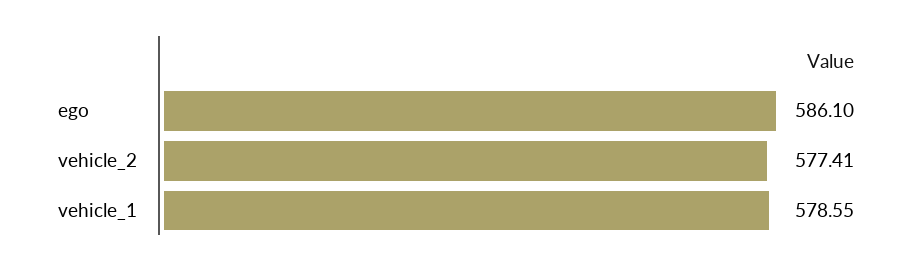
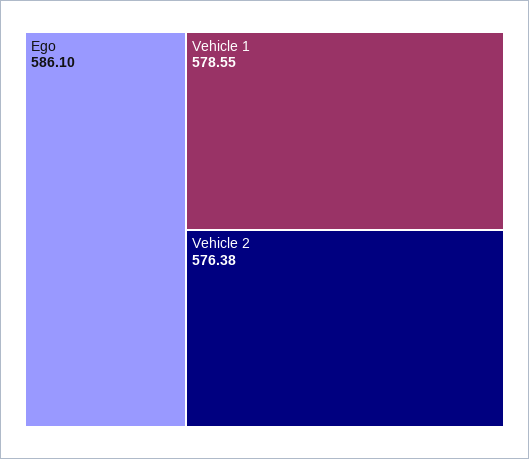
vehicle_2: 577.41 -> 576.38

